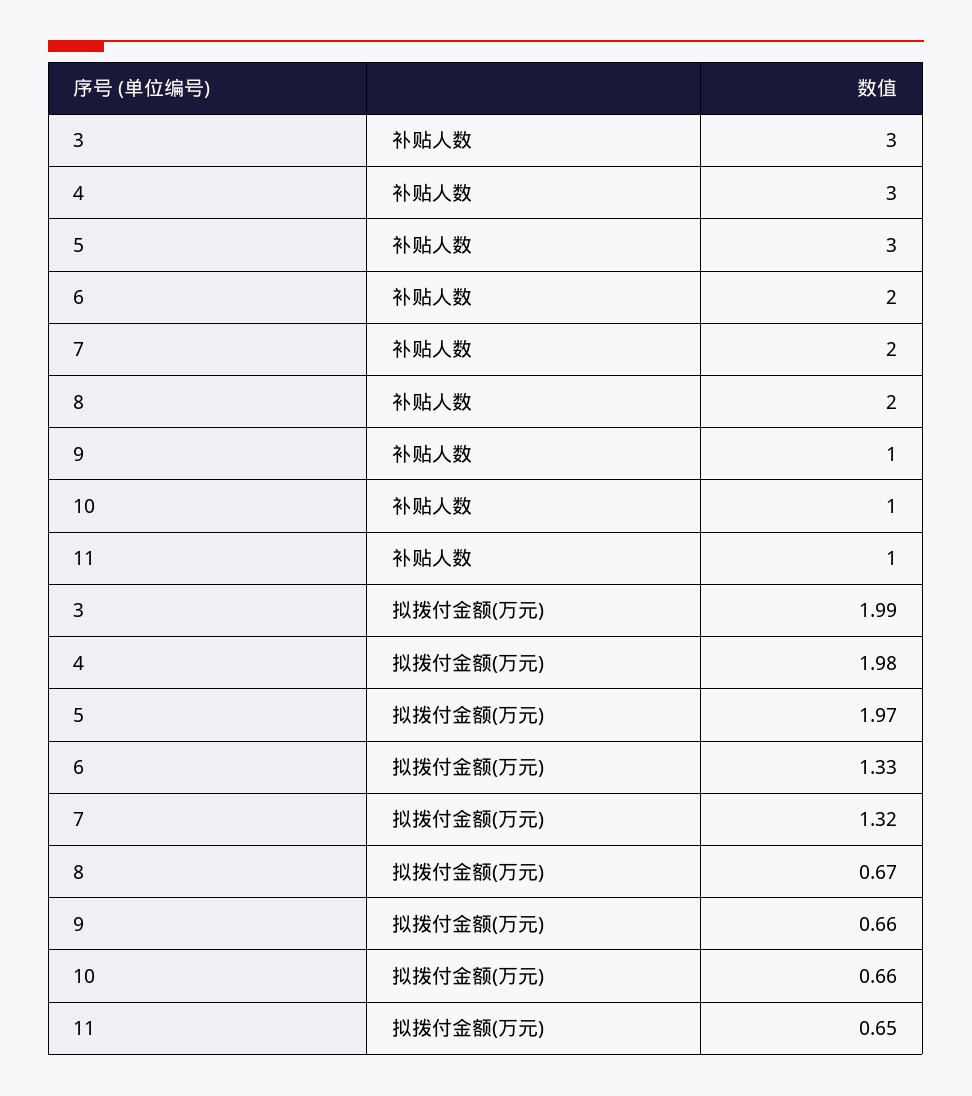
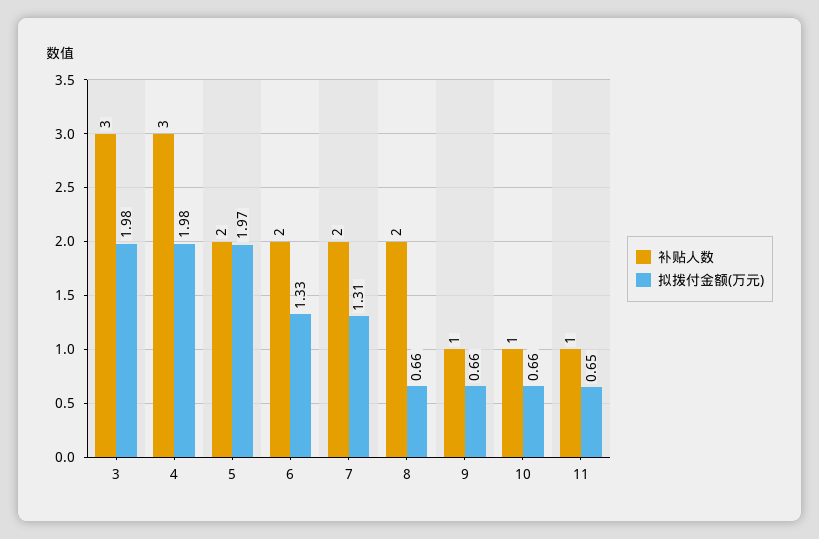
补贴人数, 5: 3 -> 2
拟拨付金额(万元), 3: 1.99 -> 1.98
拟拨付金额(万元), 7: 1.32 -> 1.31
拟拨付金额(万元), 8: 0.67 -> 0.66

